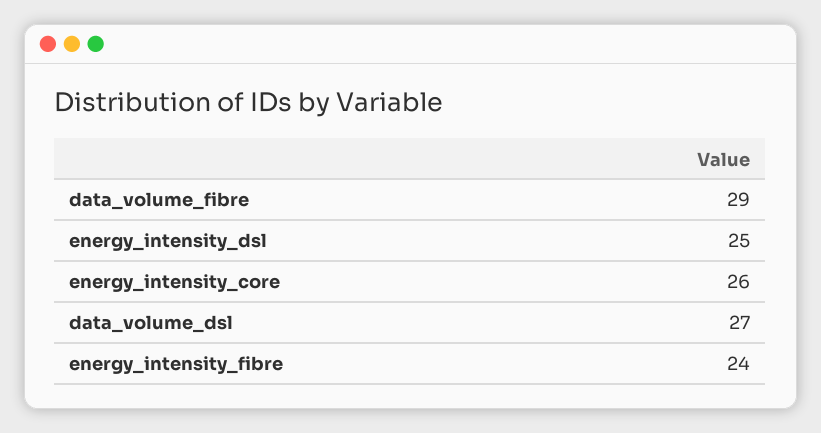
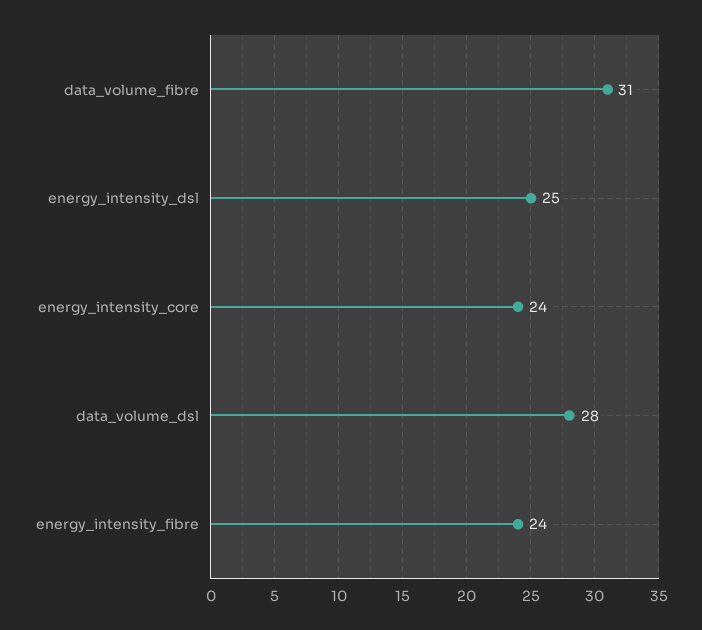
data_volume_fibre: 29 -> 31
energy_intensity_core: 26 -> 24
data_volume_dsl: 27 -> 28

